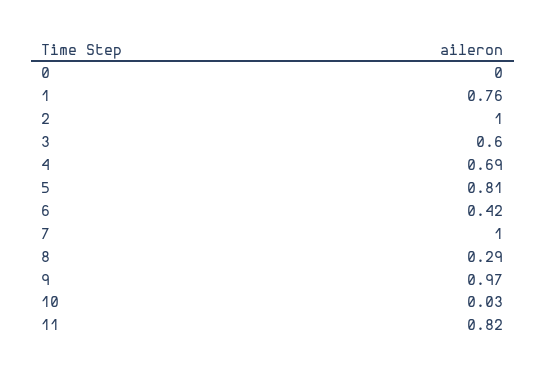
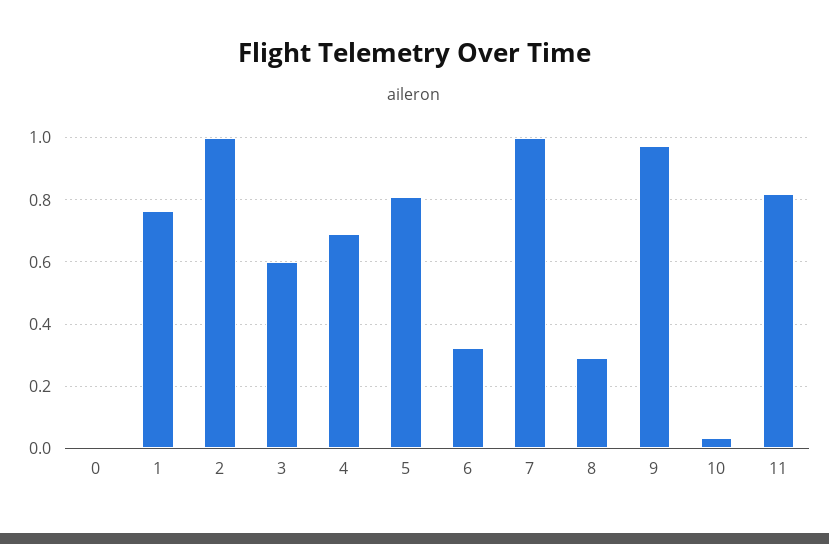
6: 0.42 -> 0.32

